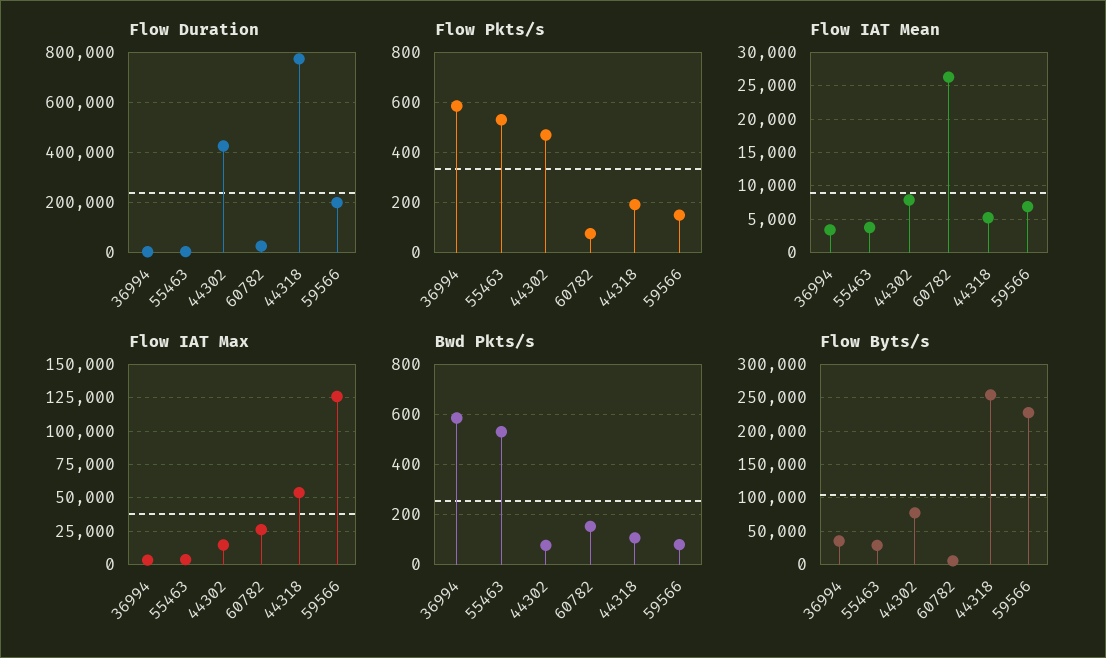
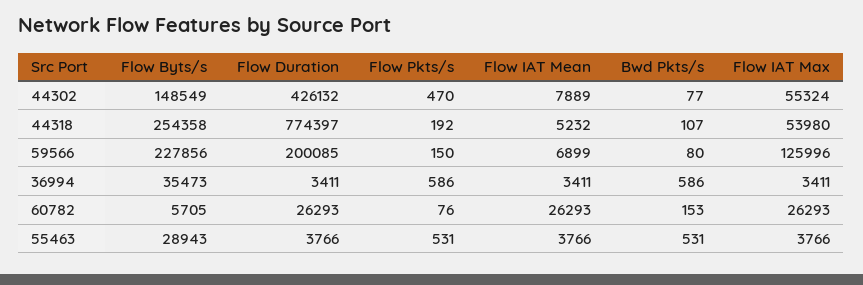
Flow IAT Max, 44302: 15000 -> 55324
Flow Byts/s, 44302: 80000 -> 148549

